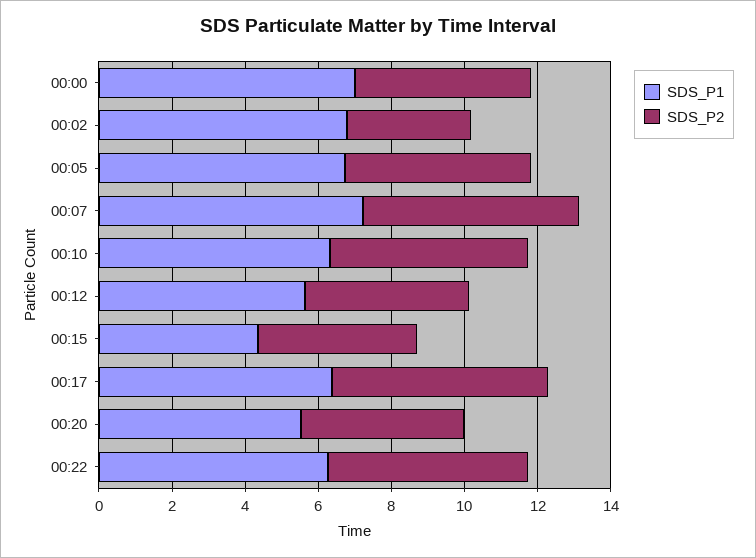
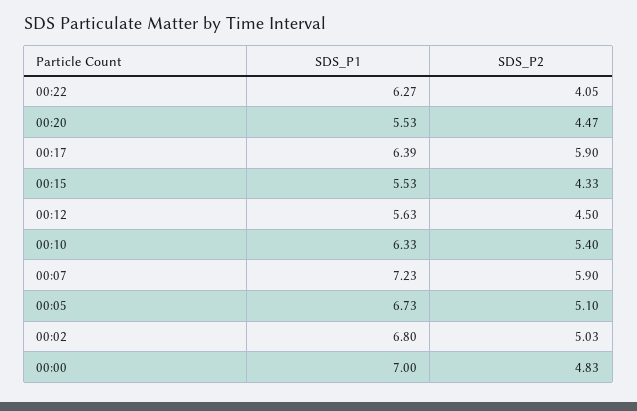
SDS_P2, 00:02: 3.5 -> 5.03
SDS_P1, 00:15: 4.5 -> 5.53
SDS_P2, 00:22: 5.5 -> 4.05

